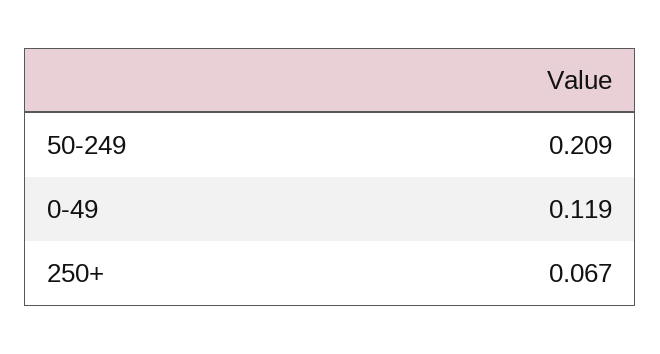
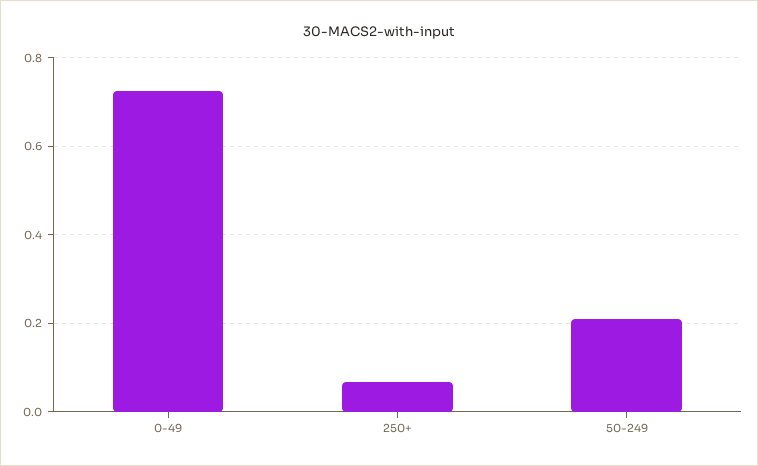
0-49: 0.119 -> 0.72

